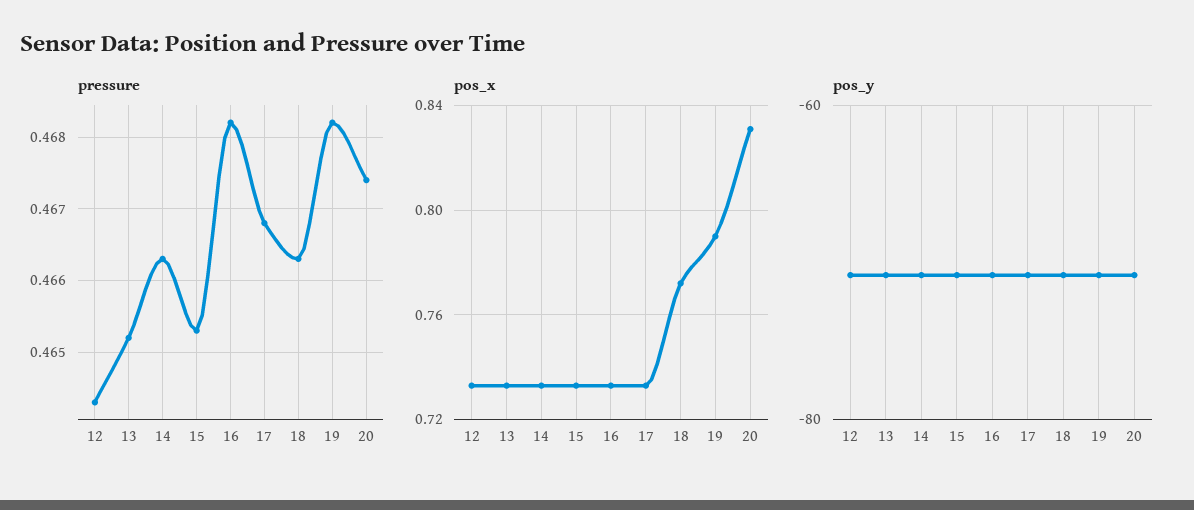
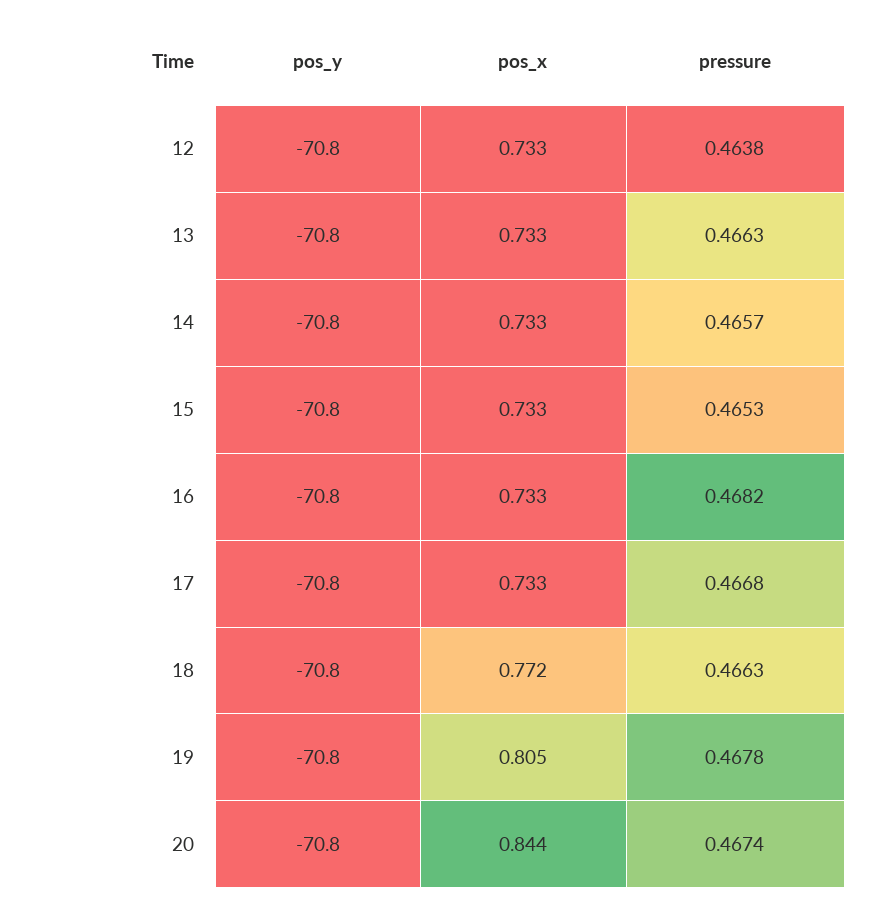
pressure, 12: 0.4643 -> 0.4638
pressure, 13: 0.4652 -> 0.4663
pressure, 14: 0.4663 -> 0.4657
pressure, 19: 0.4682 -> 0.4678
pos_x, 19: 0.79 -> 0.805
pos_x, 20: 0.83 -> 0.844

